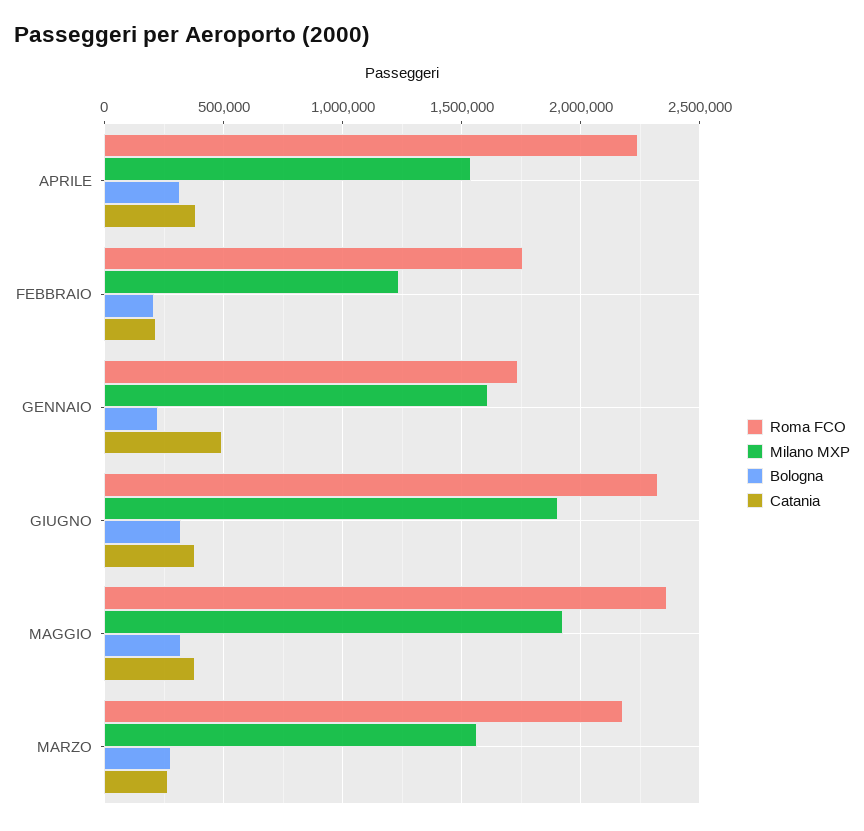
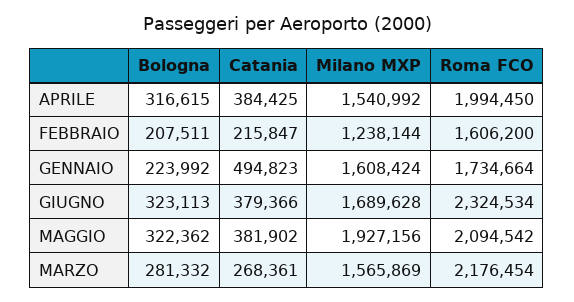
Roma FCO, APRILE: 2250000 -> 1994450
Roma FCO, FEBBRAIO: 1750000 -> 1606200
Milano MXP, GIUGNO: 1900000 -> 1689628
Roma FCO, MAGGIO: 2350000 -> 2094542

